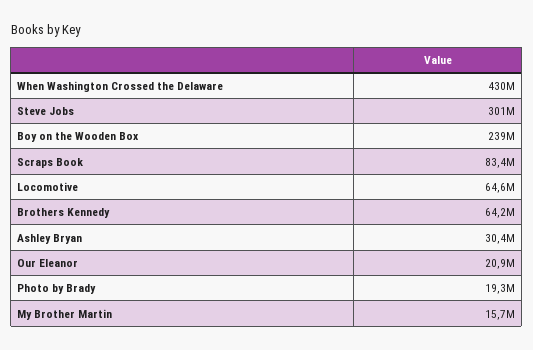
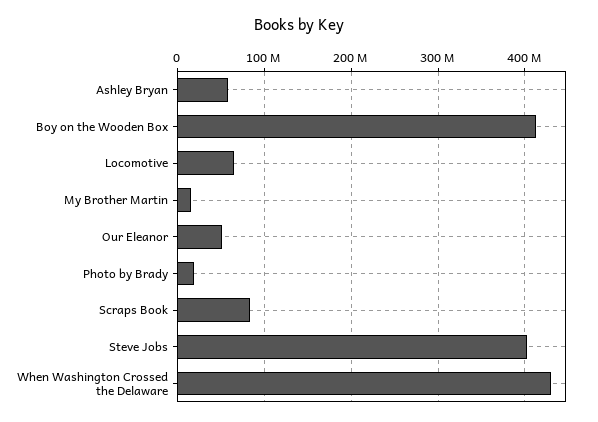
Steve Jobs: 301000000 -> 400000000
Boy on the Wooden Box: 239000000 -> 410000000
Brothers Kennedy: 64200000 -> none
Ashley Bryan: 30400000 -> 60000000
Our Eleanor: 20900000 -> 50000000

